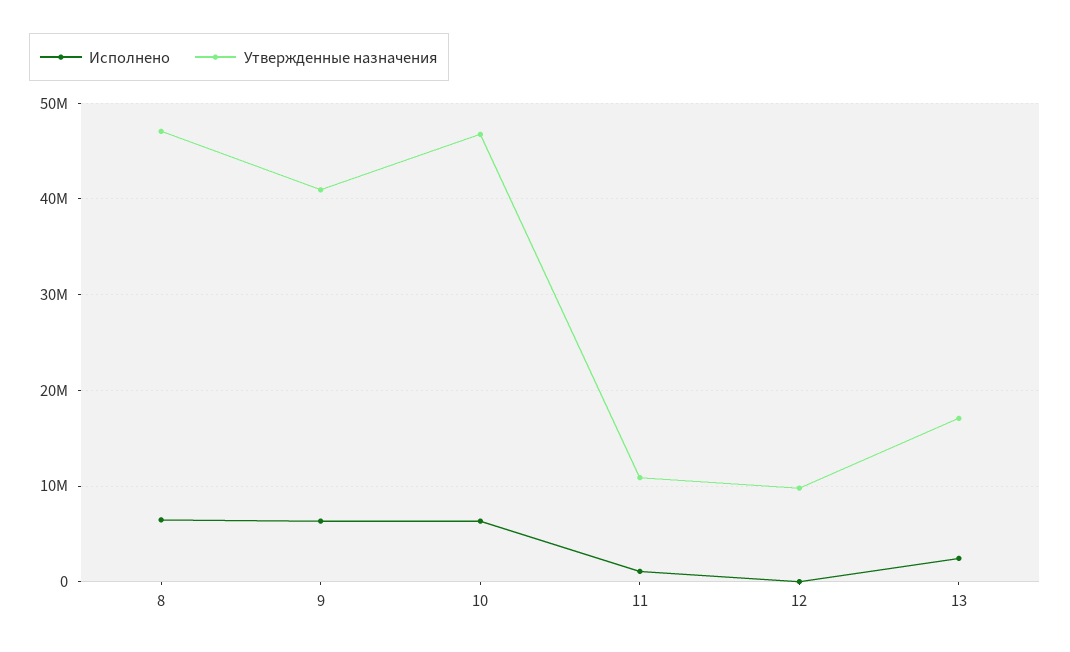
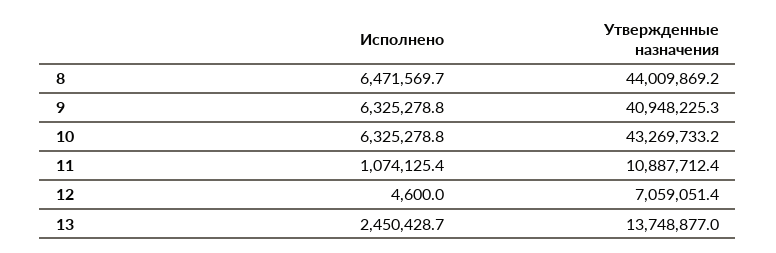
Утвержденные назначения, 8: 47000000 -> 44009869.2
Утвержденные назначения, 10: 47000000 -> 43269733.2
Утвержденные назначения, 12: 10000000 -> 7059051.4
Утвержденные назначения, 13: 17000000 -> 13748877

